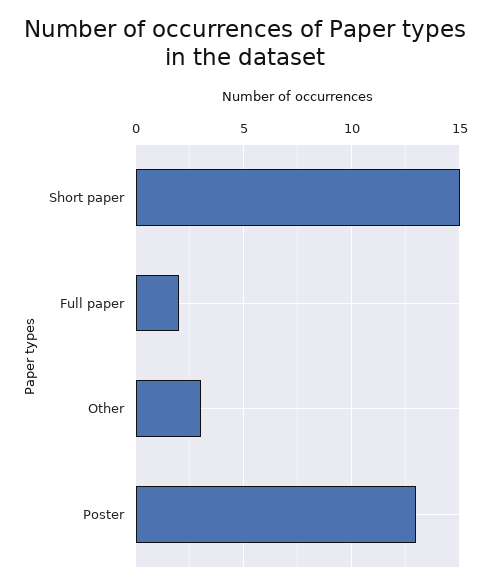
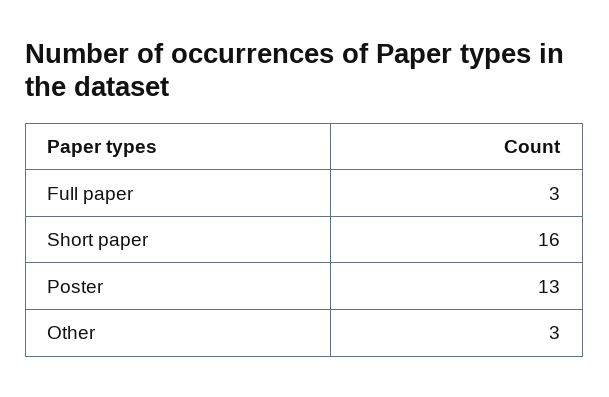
Short paper: 15 -> 16
Full paper: 2 -> 3

